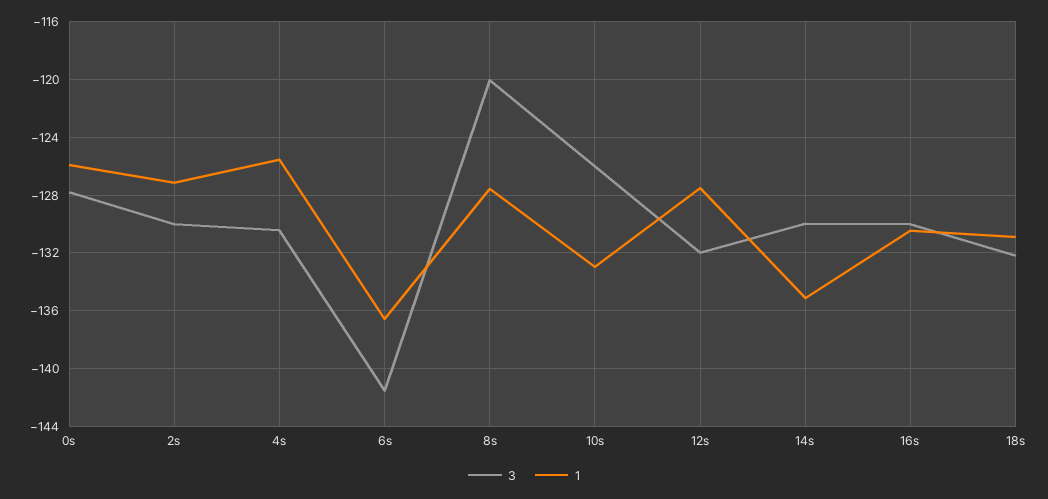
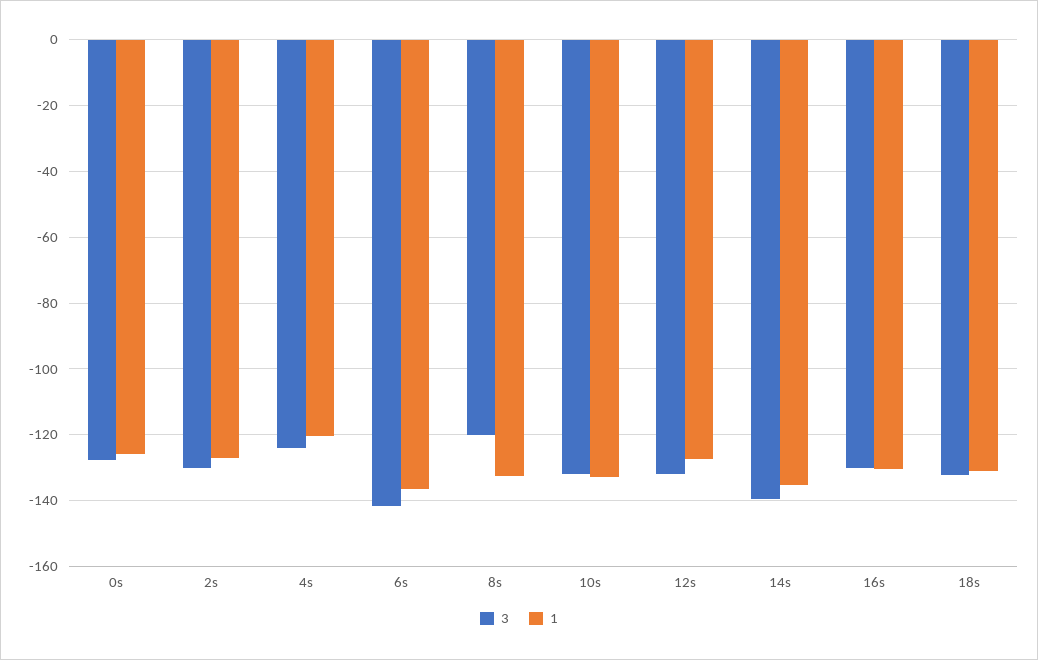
3, 4s: -130.5 -> -124
1, 4s: -125.5 -> -120
1, 8s: -127.5 -> -132
3, 10s: -126 -> -132
3, 14s: -130 -> -140

